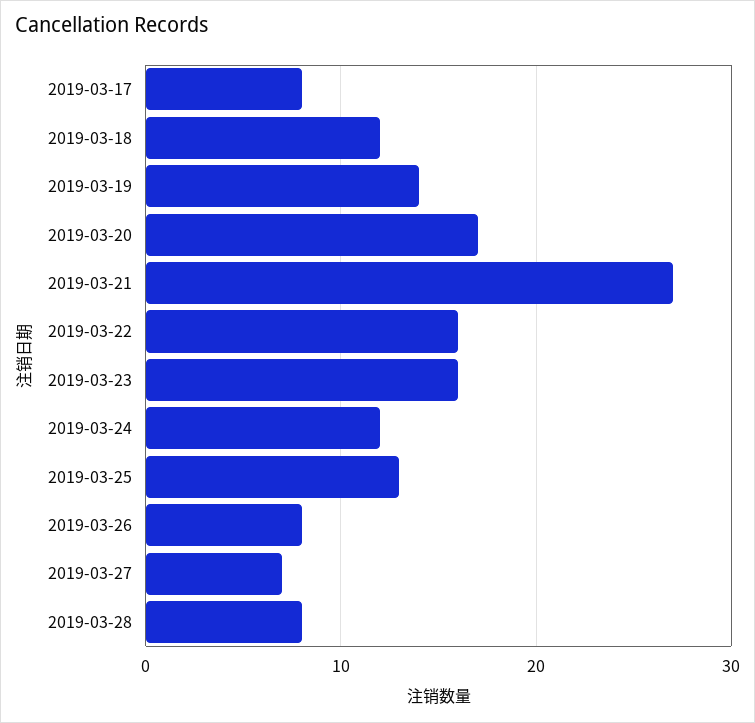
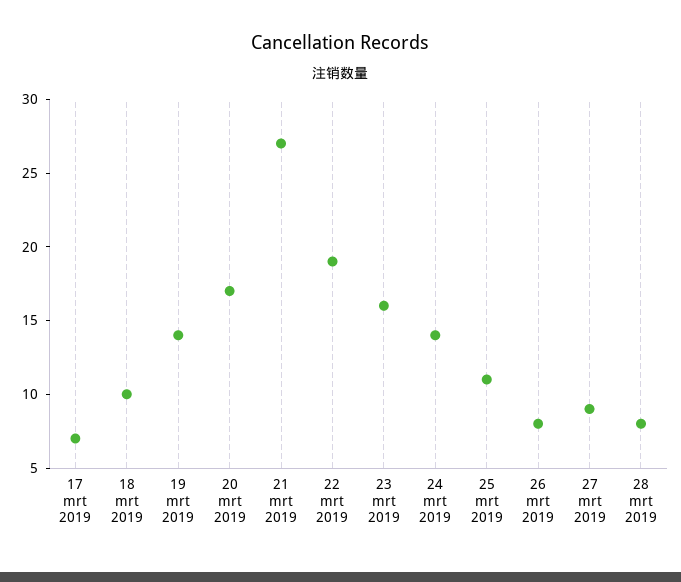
2019-03-17: 8 -> 7
2019-03-18: 12 -> 10
2019-03-22: 16 -> 19
2019-03-24: 12 -> 14
2019-03-25: 13 -> 11
2019-03-27: 7 -> 9

